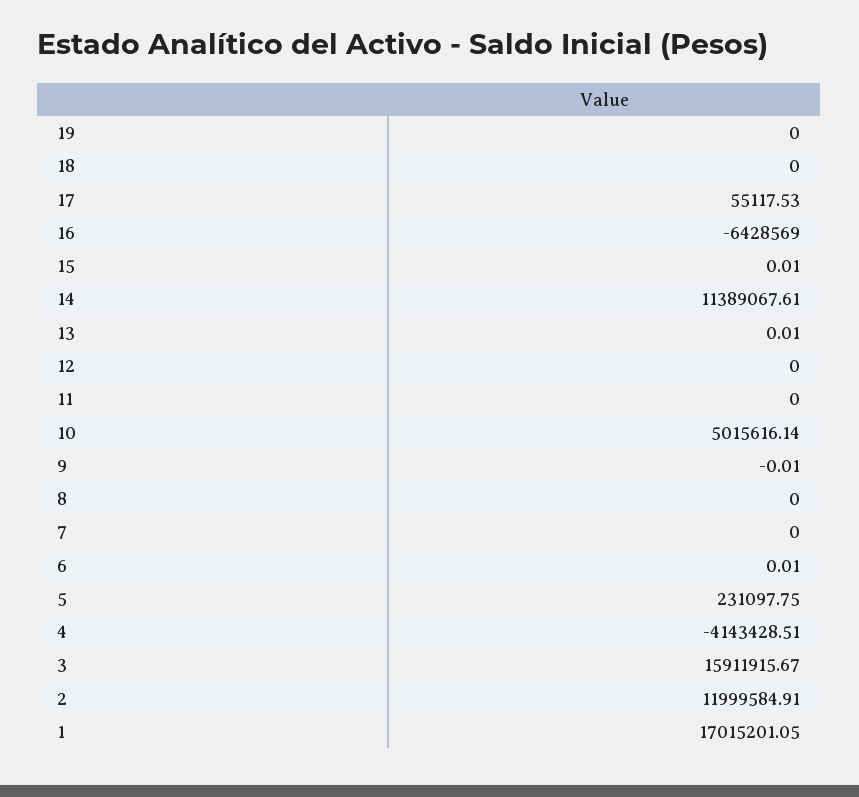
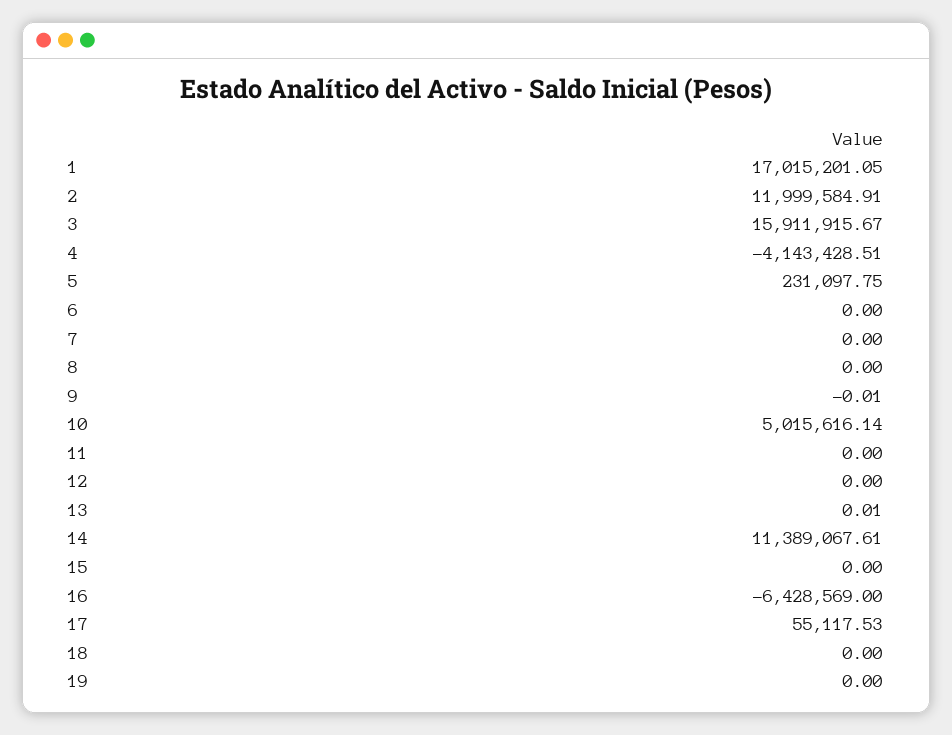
15: 0.01 -> 0
6: 0.01 -> 0

